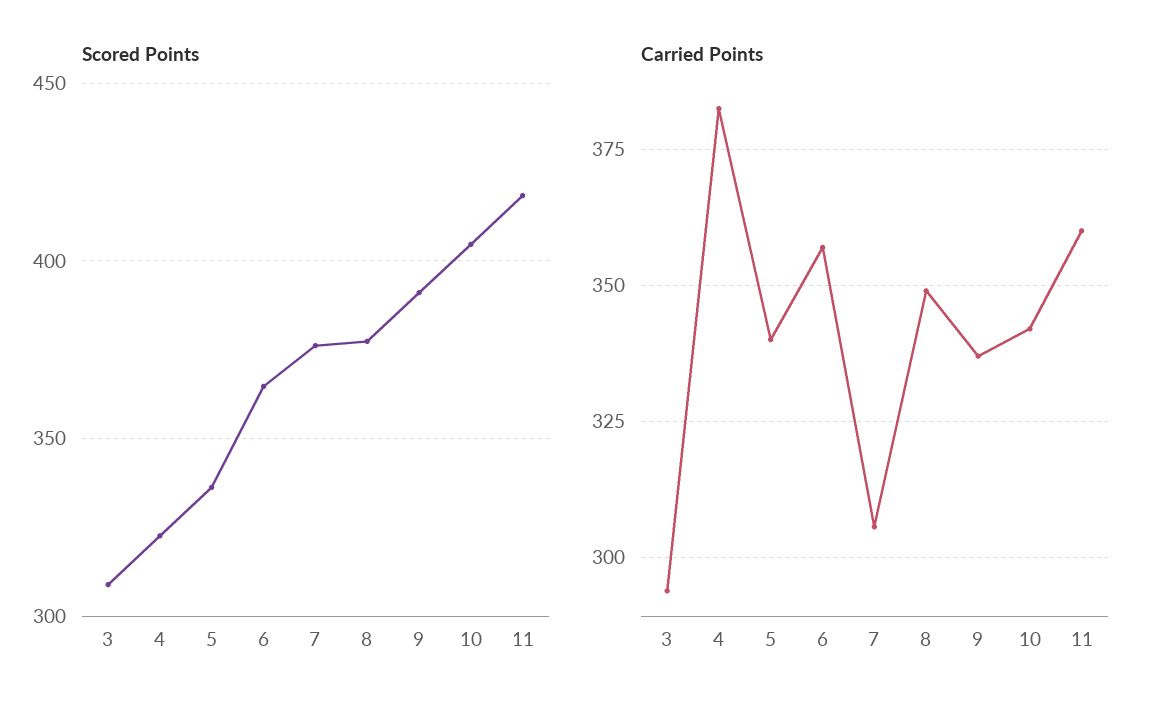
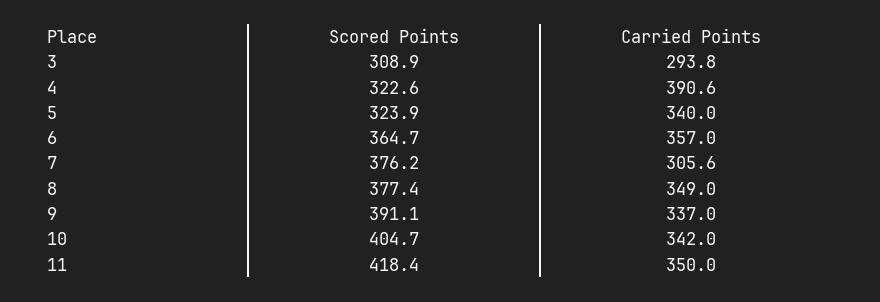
Scored Points, 5: 335 -> 323.9
Carried Points, 4: 382.5 -> 390.6
Carried Points, 11: 360 -> 350

